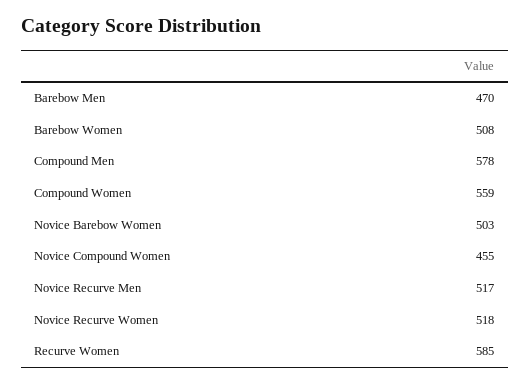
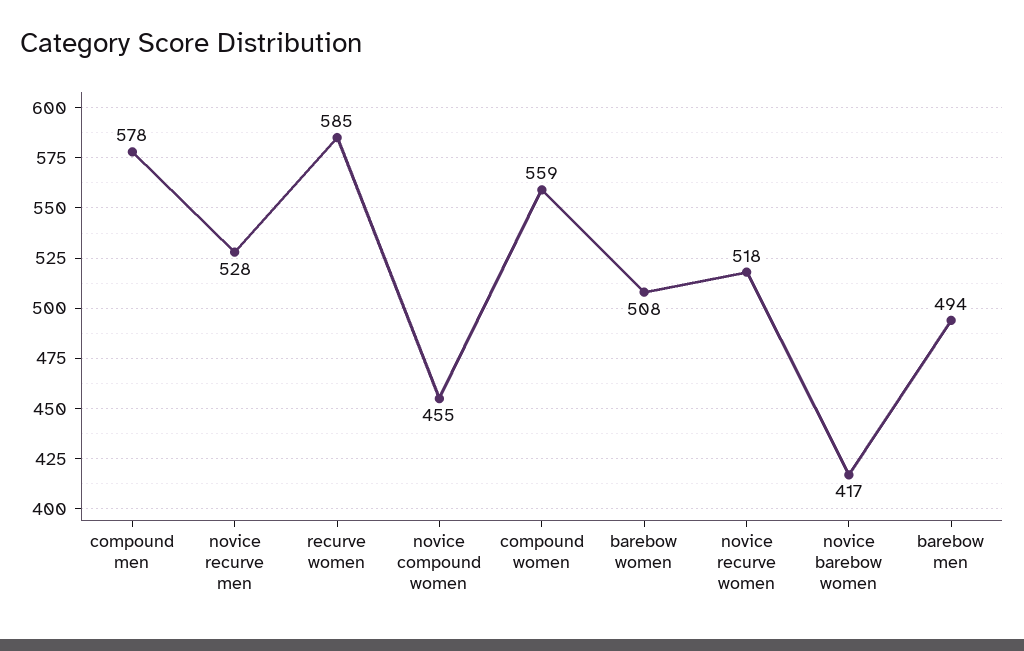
Barebow Men: 470 -> 494
Novice Barebow Women: 503 -> 417
Novice Recurve Men: 517 -> 528

